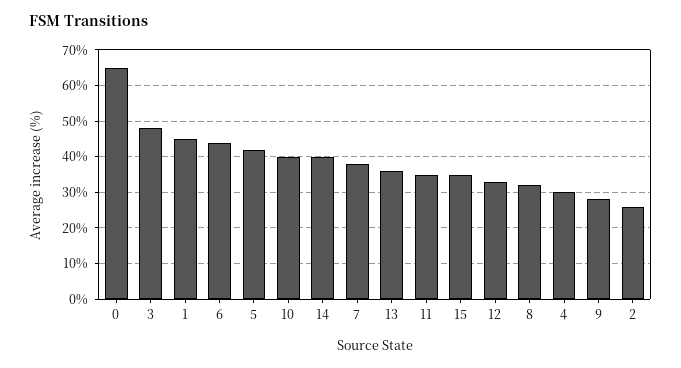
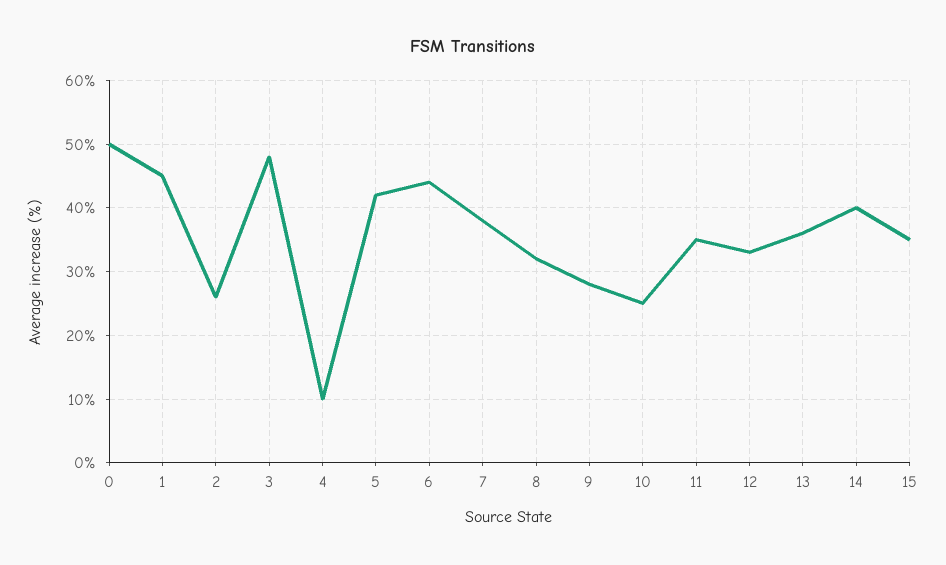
0: 65 -> 50
10: 40 -> 25
4: 30 -> 10

